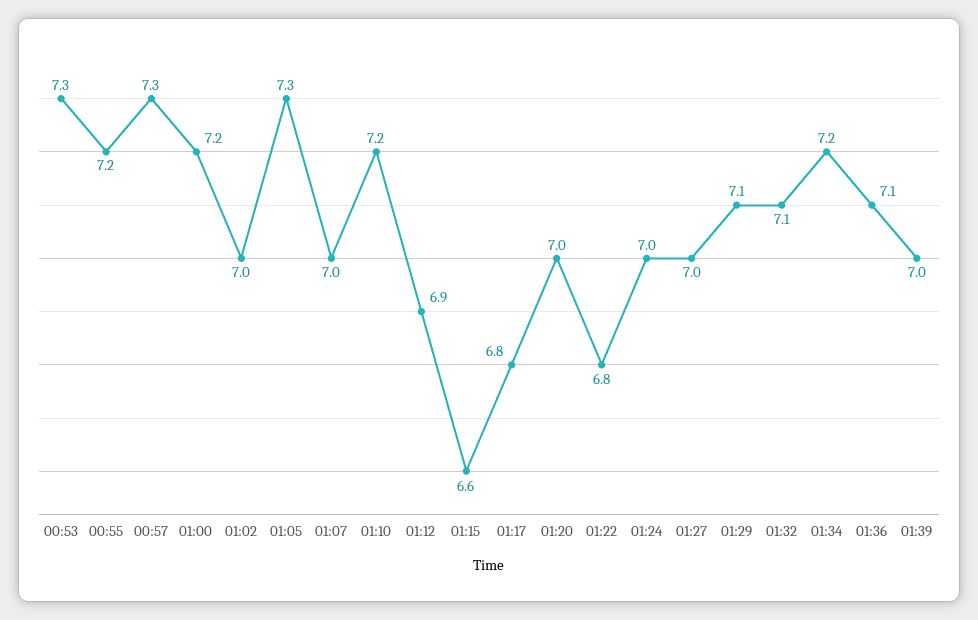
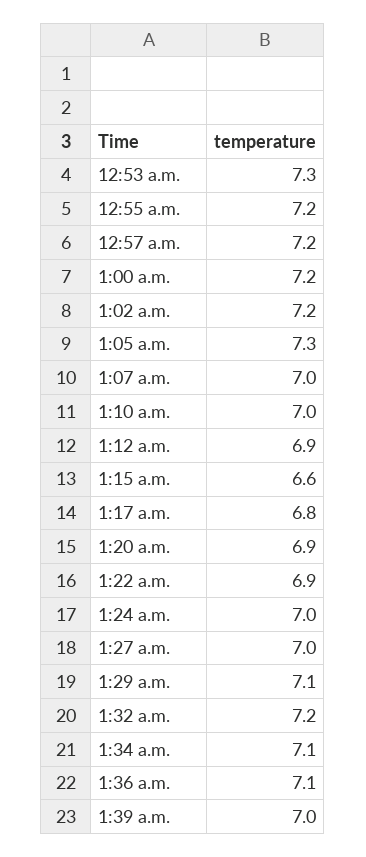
00:57: 7.3 -> 7.2
01:02: 7 -> 7.2
01:10: 7.2 -> 7
01:20: 7 -> 6.9
01:22: 6.8 -> 6.9
01:32: 7.1 -> 7.2
01:34: 7.2 -> 7.1

